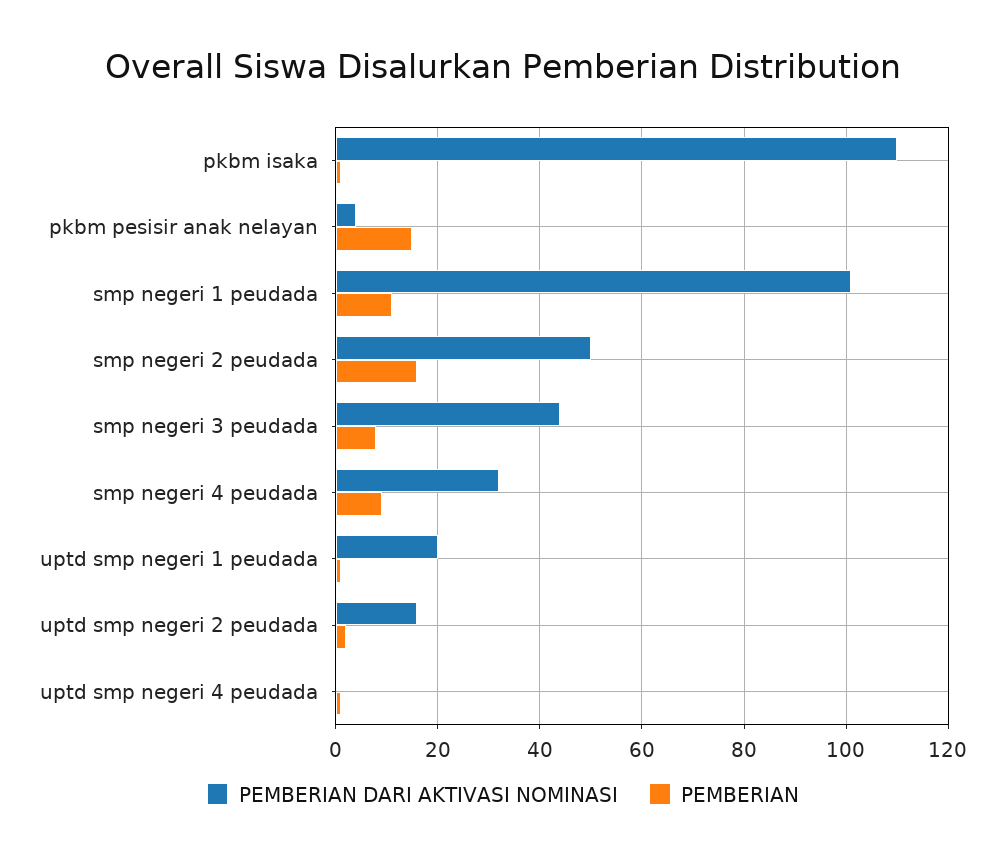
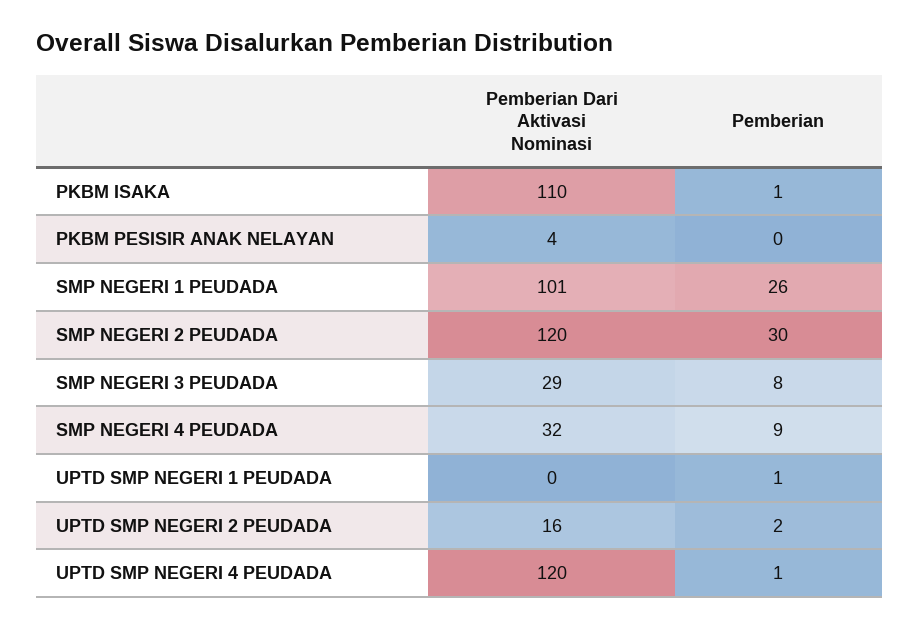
PEMBERIAN, pkbm pesisir anak nelayan: 15 -> 0
PEMBERIAN, smp negeri 1 peudada: 10 -> 26
PEMBERIAN DARI AKTIVASI NOMINASI, smp negeri 2 peudada: 50 -> 120
PEMBERIAN, smp negeri 2 peudada: 15 -> 30
PEMBERIAN DARI AKTIVASI NOMINASI, smp negeri 3 peudada: 45 -> 29
PEMBERIAN DARI AKTIVASI NOMINASI, uptd smp negeri 1 peudada: 20 -> 0
PEMBERIAN DARI AKTIVASI NOMINASI, uptd smp negeri 4 peudada: 0 -> 120

